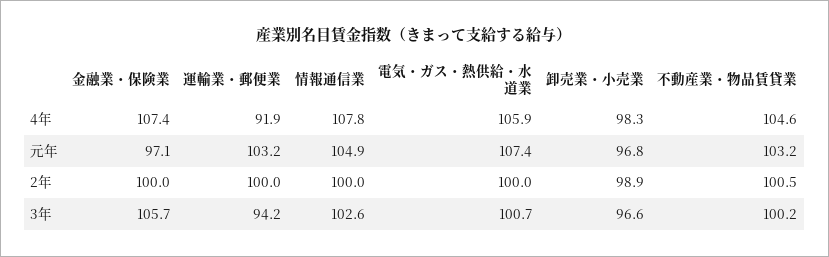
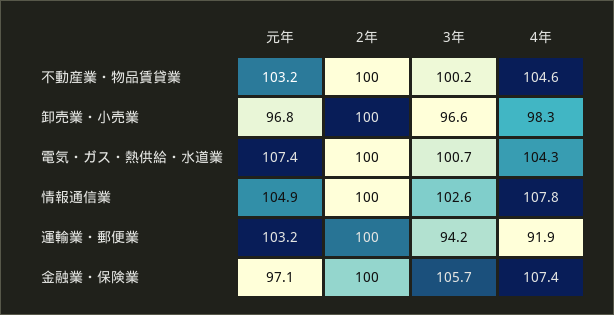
電気・ガス・熱供給・水道業, 4年: 105.9 -> 104.3
卸売業・小売業, 2年: 98.9 -> 100
不動産業・物品賃貸業, 2年: 100.5 -> 100

